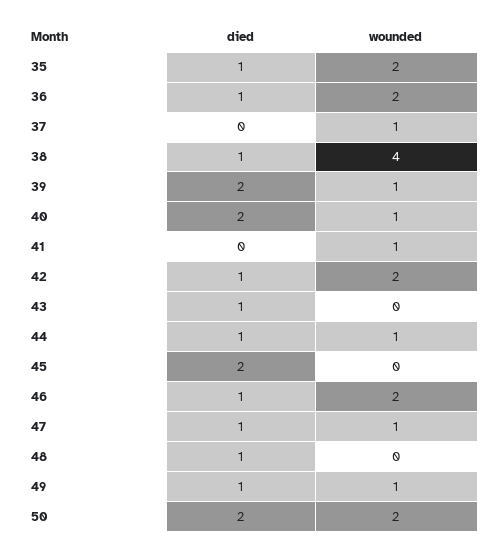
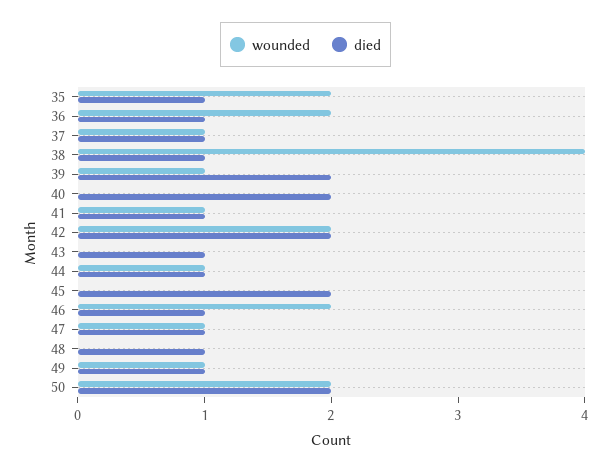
died, 37: 0 -> 1
wounded, 40: 1 -> 0
died, 41: 0 -> 1
died, 42: 1 -> 2

